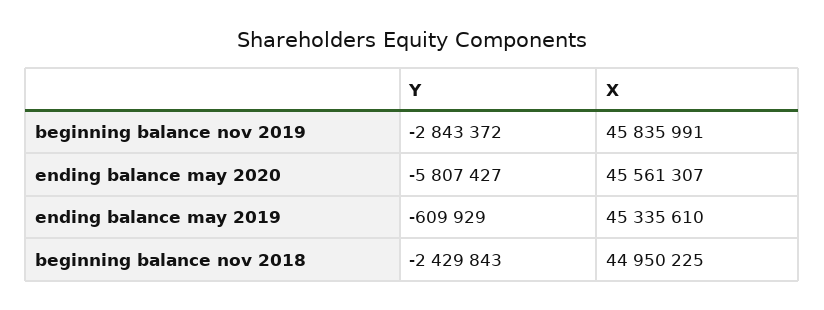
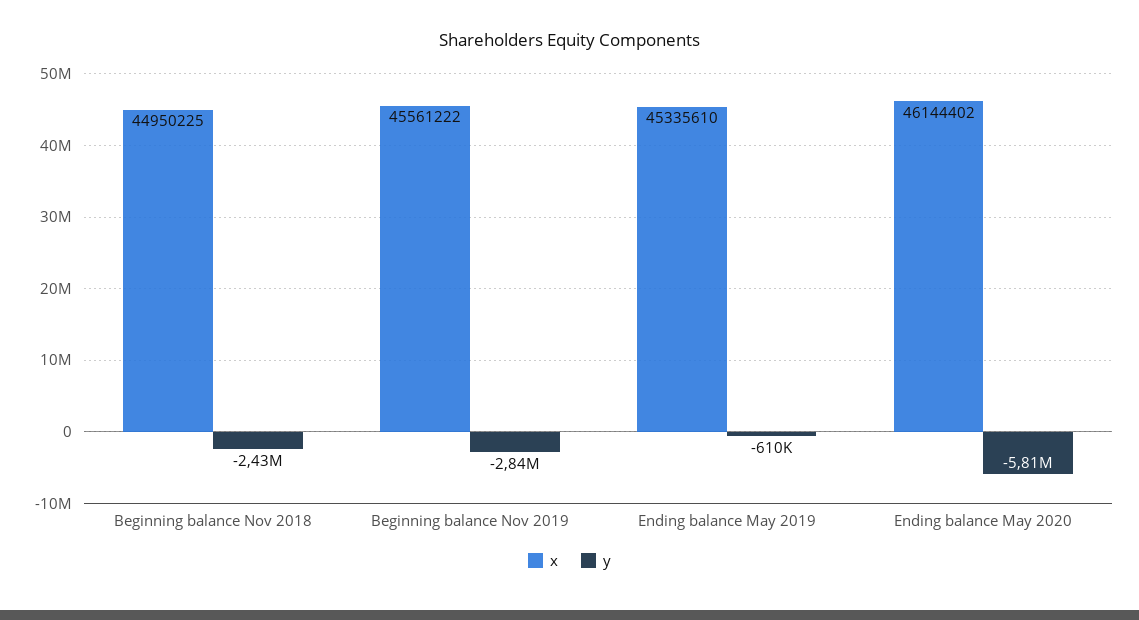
X, beginning balance nov 2019: 45835991 -> 45561222
X, ending balance may 2020: 45561307 -> 46144402

